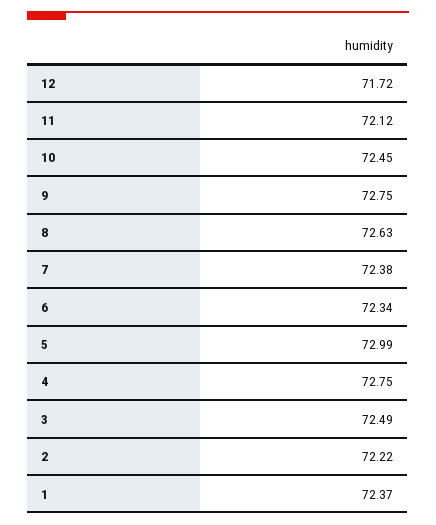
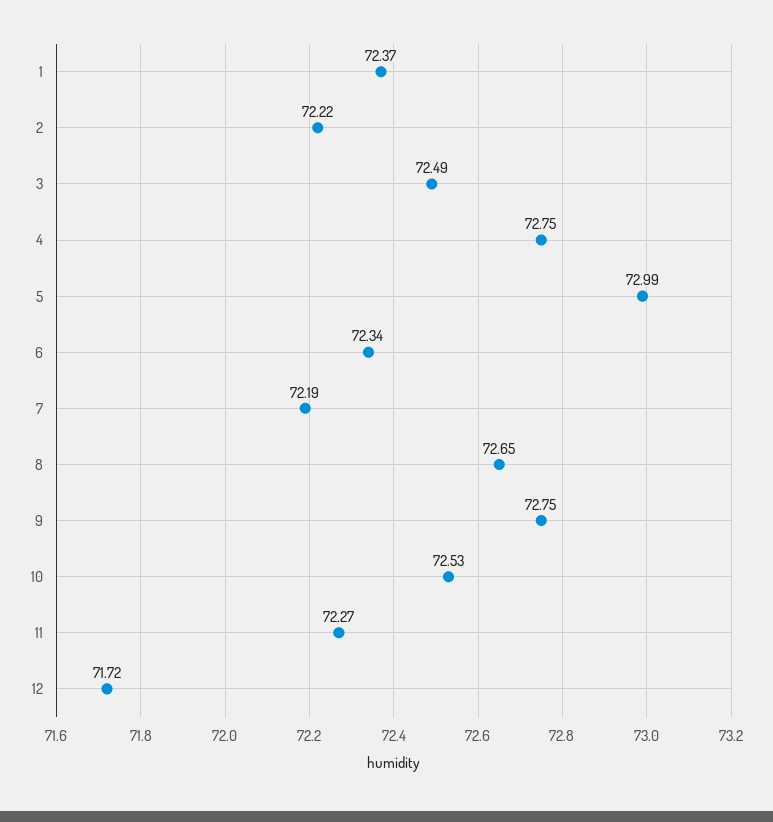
11: 72.12 -> 72.27
10: 72.45 -> 72.53
8: 72.63 -> 72.65
7: 72.38 -> 72.19

